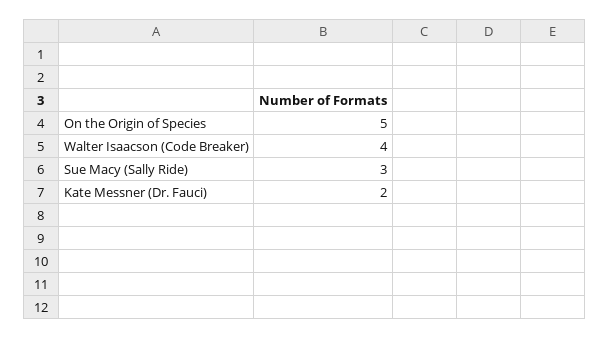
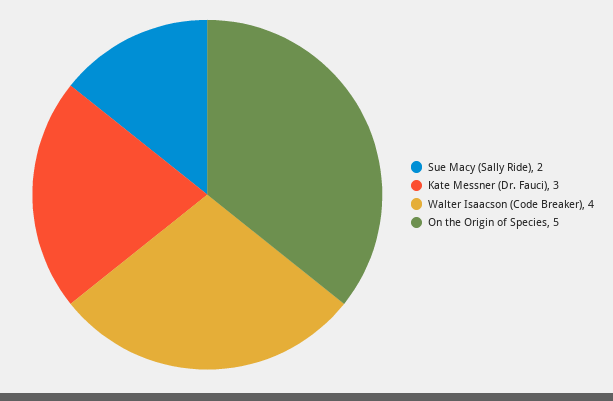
Sue Macy (Sally Ride): 3 -> 2
Kate Messner (Dr. Fauci): 2 -> 3

